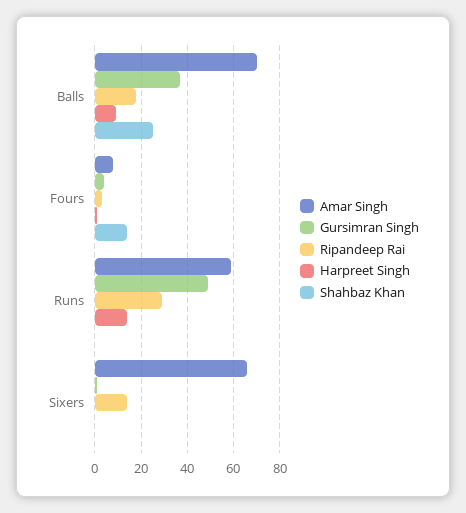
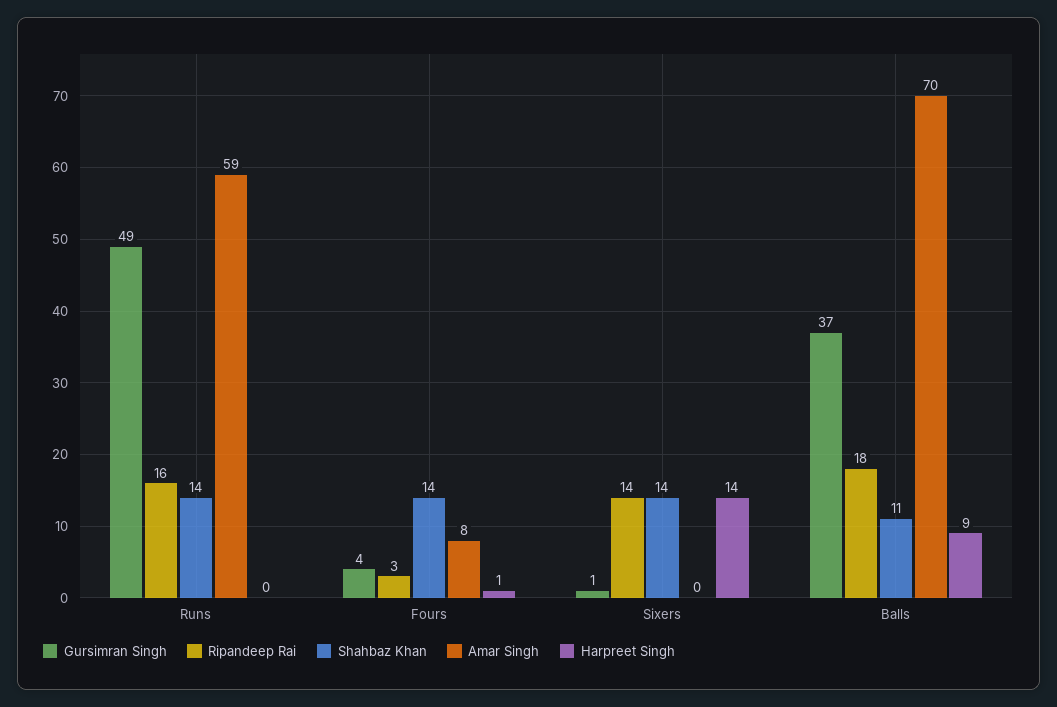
Shahbaz Khan, Balls: 25 -> 11
Ripandeep Rai, Runs: 30 -> 16
Harpreet Singh, Runs: 15 -> 0
Shahbaz Khan, Runs: 0 -> 14
Amar Singh, Sixers: 65 -> 0
Harpreet Singh, Sixers: 0 -> 14
Shahbaz Khan, Sixers: 0 -> 14

